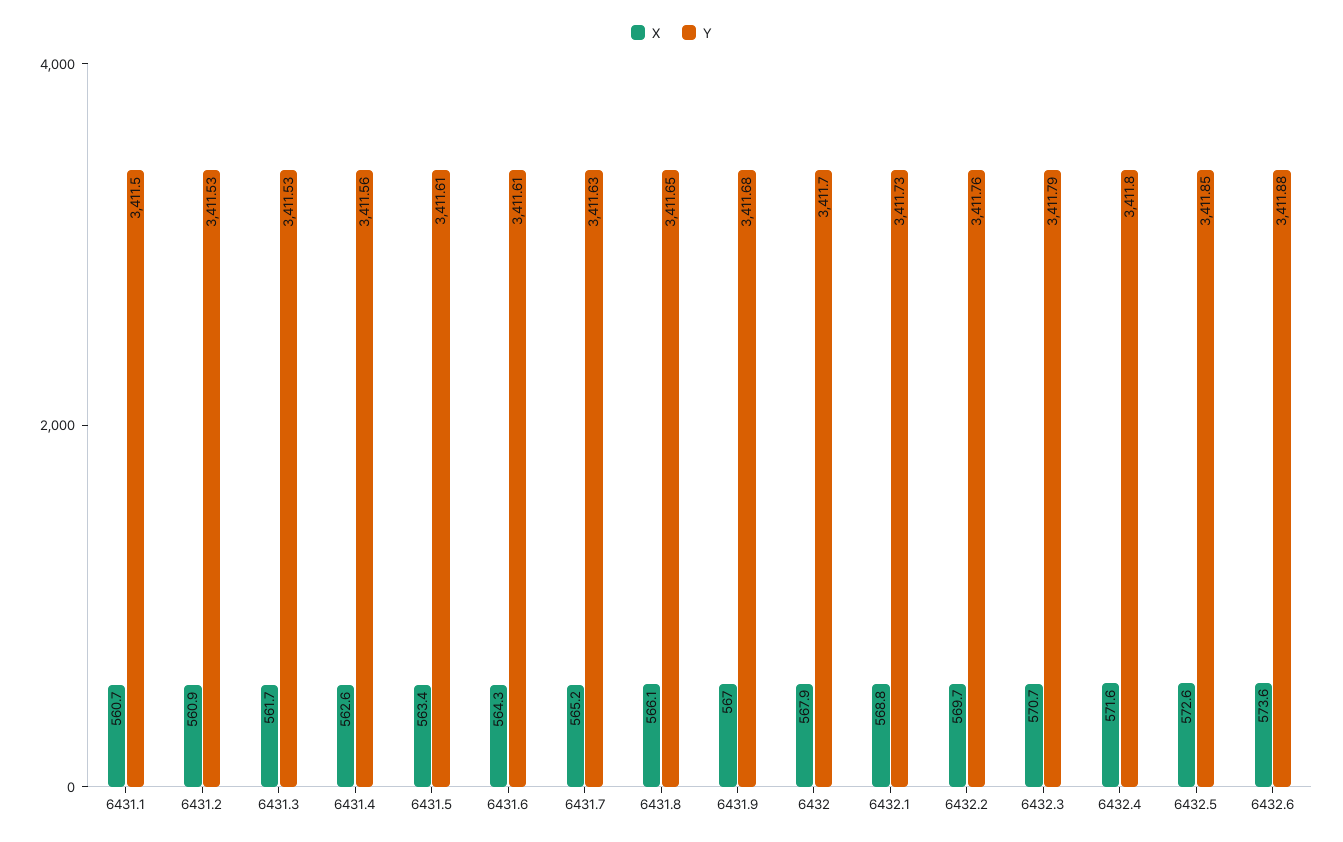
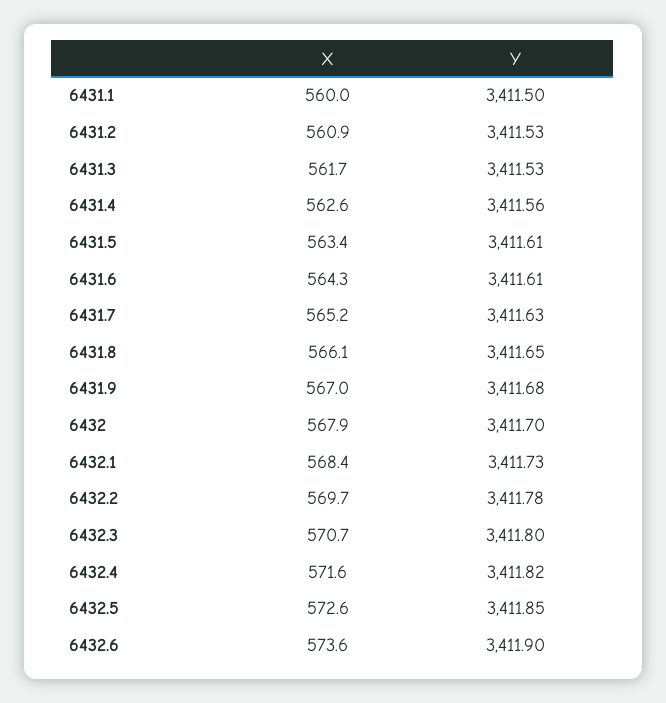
X, 6431.1: 560.7 -> 560
X, 6432.1: 568.8 -> 568.4
Y, 6432.2: 3411.76 -> 3411.78
Y, 6432.3: 3411.79 -> 3411.8
Y, 6432.4: 3411.8 -> 3411.82
Y, 6432.6: 3411.88 -> 3411.9

